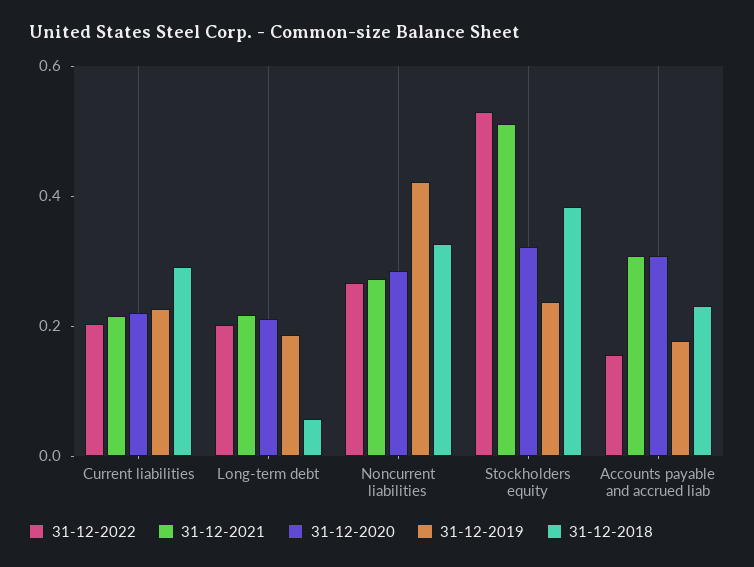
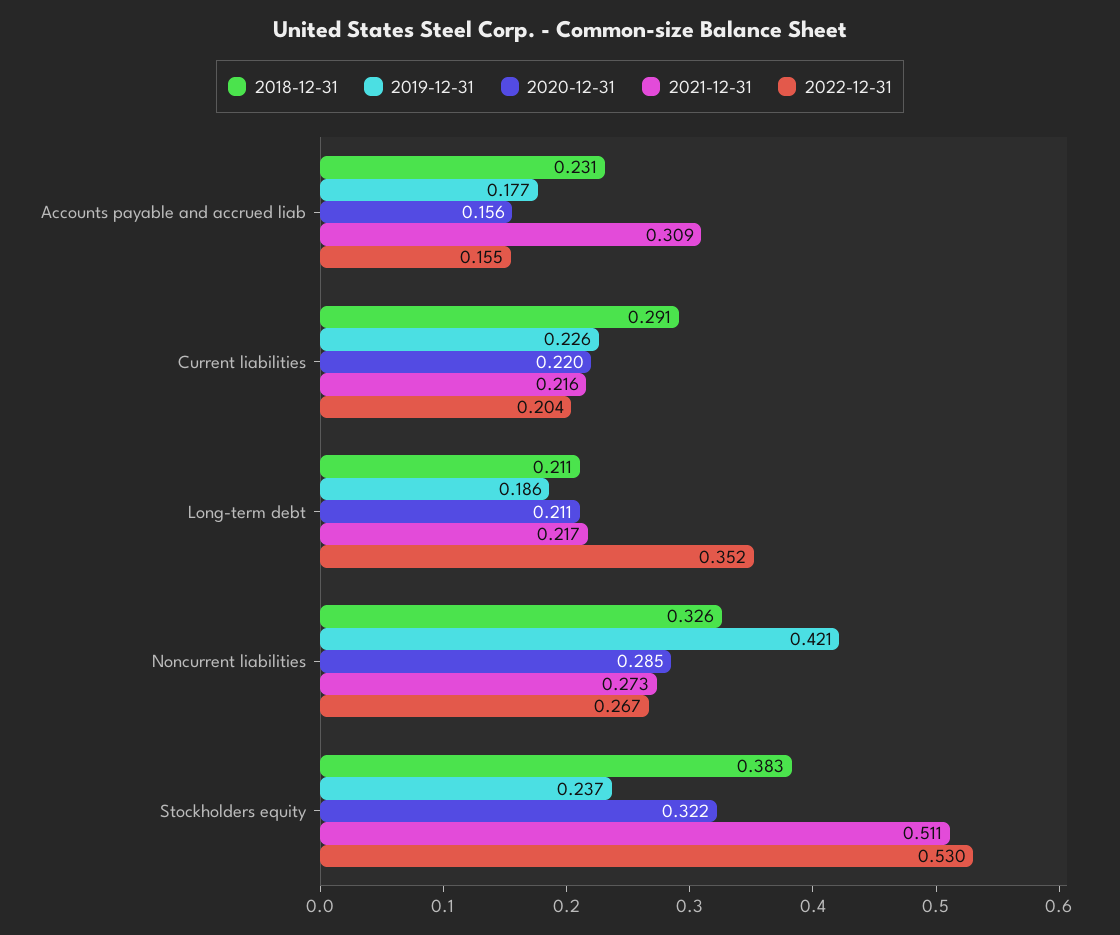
31-12-2022, Long-term debt: 0.2 -> 0.352
31-12-2018, Long-term debt: 0.05 -> 0.211
31-12-2020, Accounts payable and accrued liab: 0.3 -> 0.156

